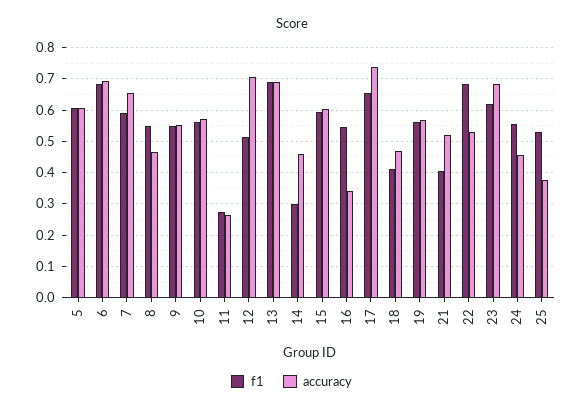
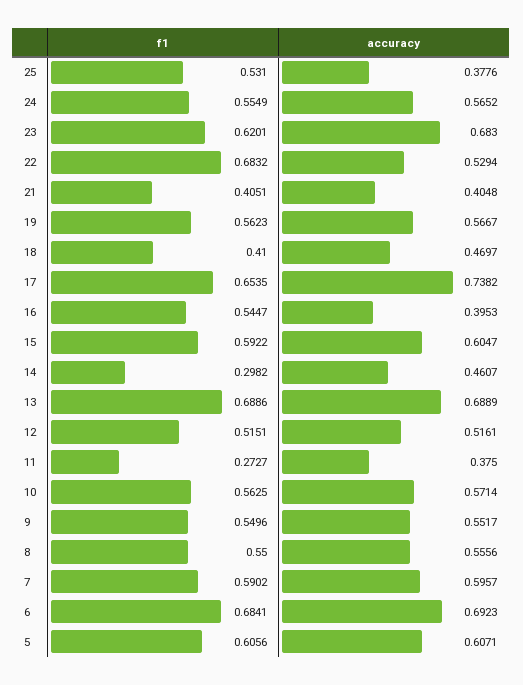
accuracy, 7: 0.66 -> 0.5957
accuracy, 8: 0.46 -> 0.5556
accuracy, 11: 0.26 -> 0.375
accuracy, 12: 0.7 -> 0.5161
accuracy, 16: 0.34 -> 0.3953
accuracy, 21: 0.52 -> 0.4048
accuracy, 24: 0.46 -> 0.5652

